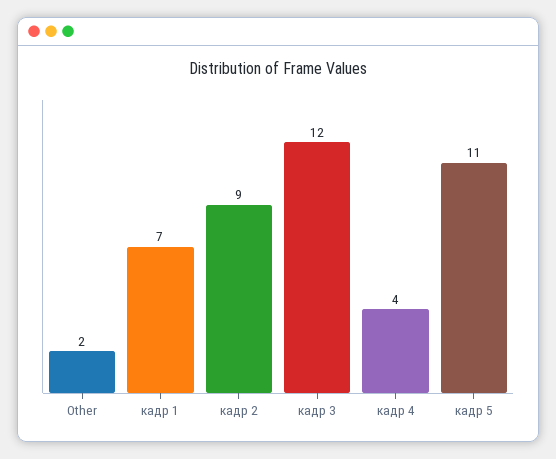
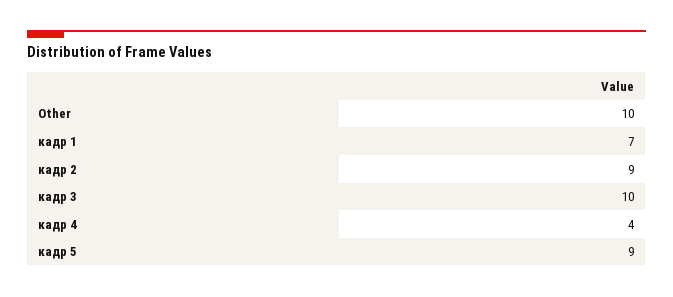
Other: 2 -> 10
кадр 3: 12 -> 10
кадр 5: 11 -> 9

